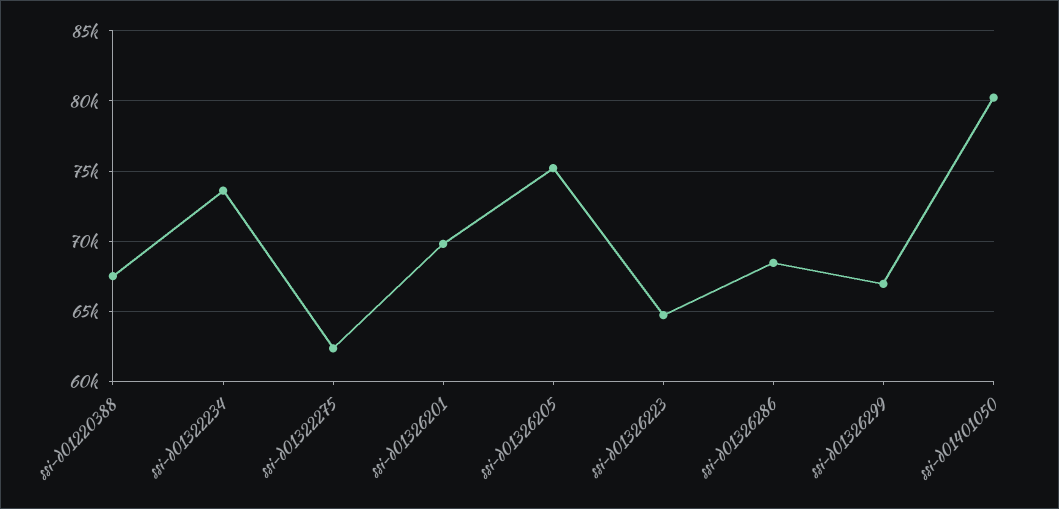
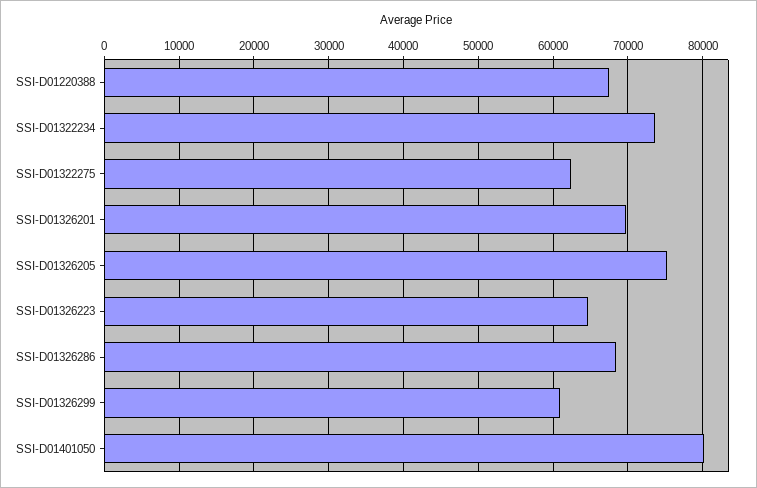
ssi-d01326299: 67000 -> 61000

